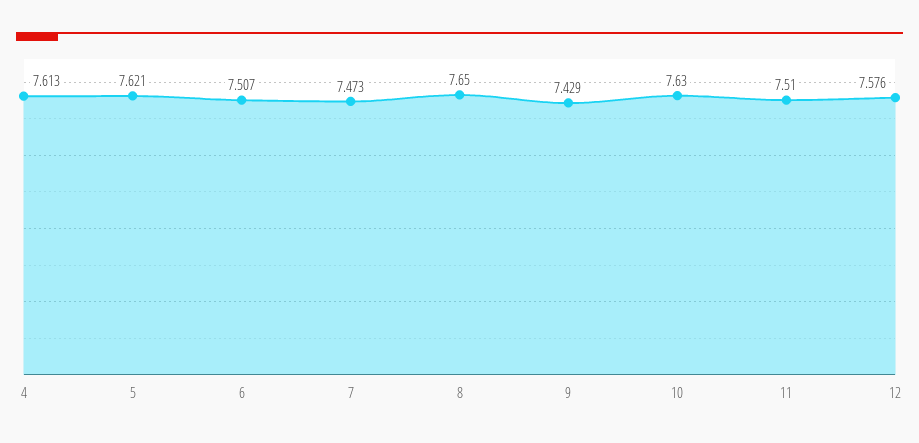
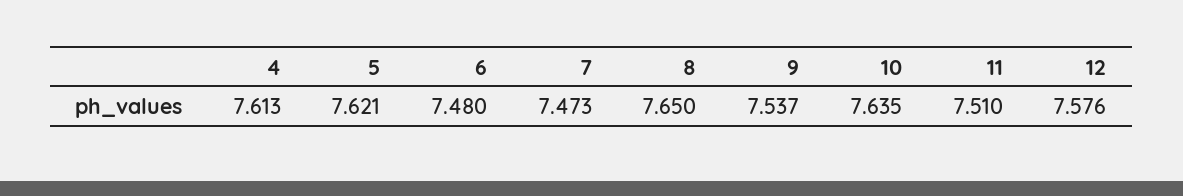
6: 7.507 -> 7.48
9: 7.429 -> 7.537
10: 7.63 -> 7.635

